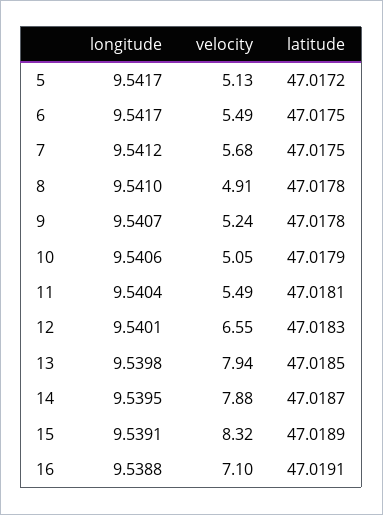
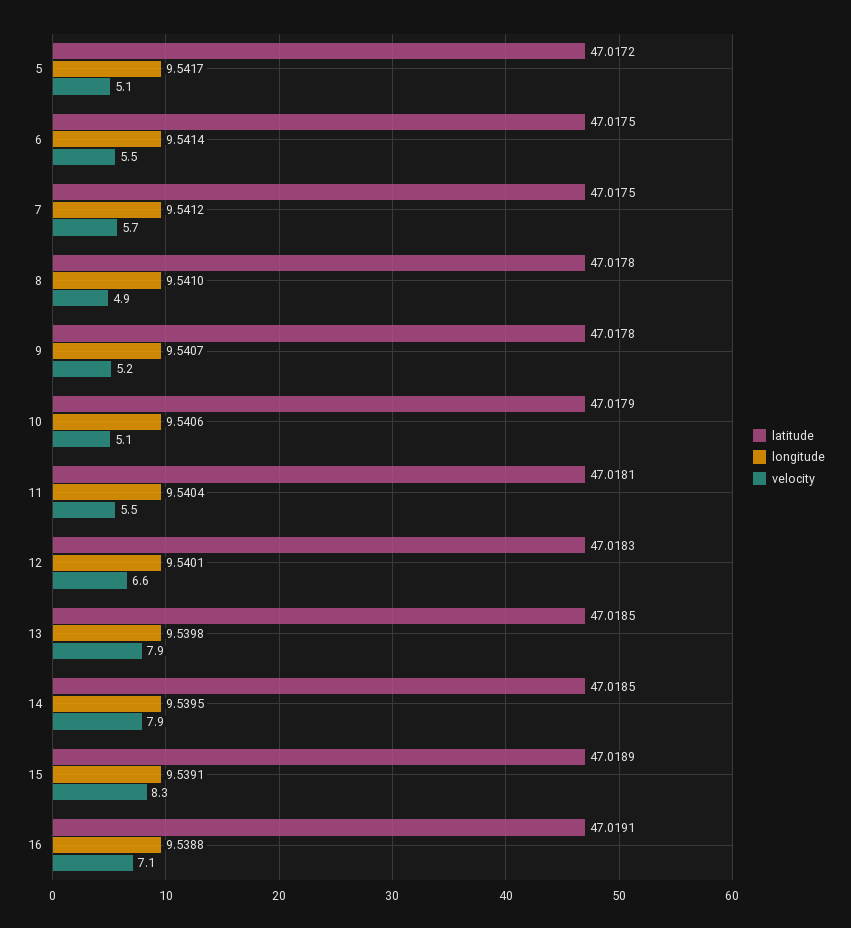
longitude, 6: 9.5417 -> 9.5414
latitude, 14: 47.0187 -> 47.0185

